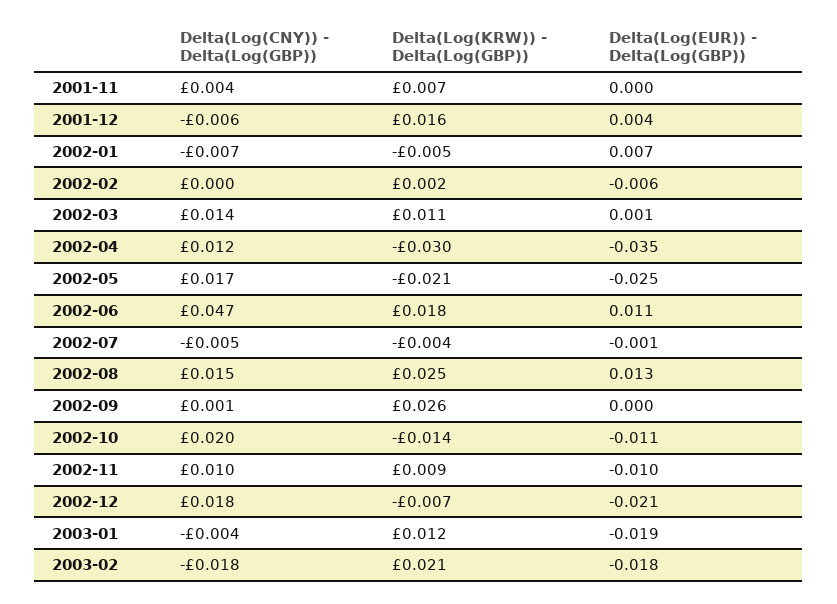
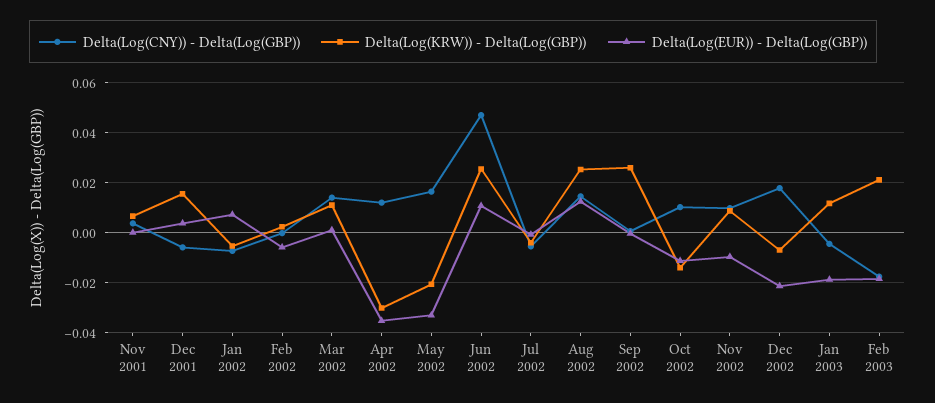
Delta(Log(EUR)) - Delta(Log(GBP)), 2002-05: -0.025 -> -0.0325
Delta(Log(KRW)) - Delta(Log(GBP)), 2002-06: 0.018 -> 0.025
Delta(Log(CNY)) - Delta(Log(GBP)), 2002-10: 0.02 -> 0.01

